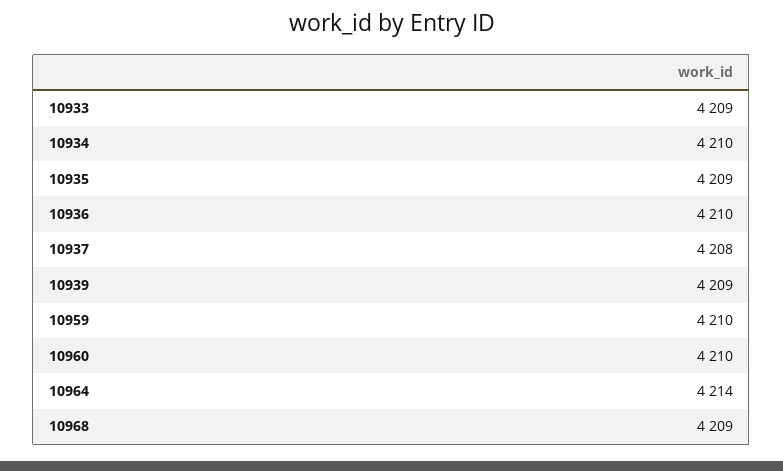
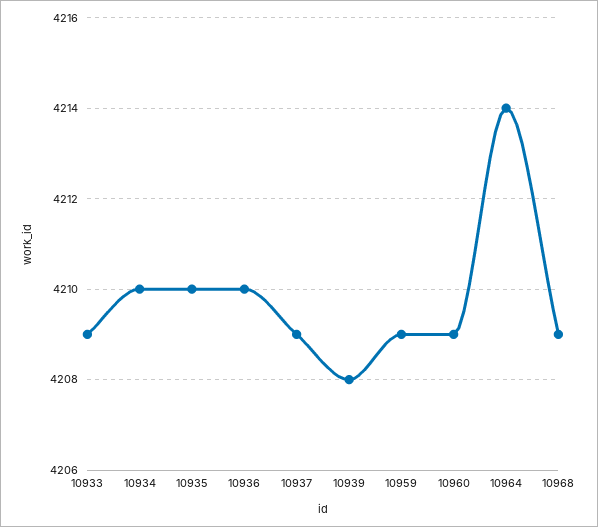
10935: 4209 -> 4210
10937: 4208 -> 4209
10939: 4209 -> 4208
10959: 4210 -> 4209
10960: 4210 -> 4209

